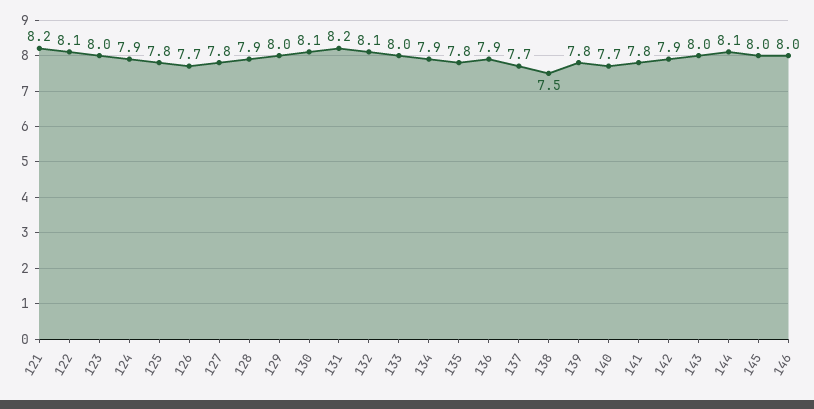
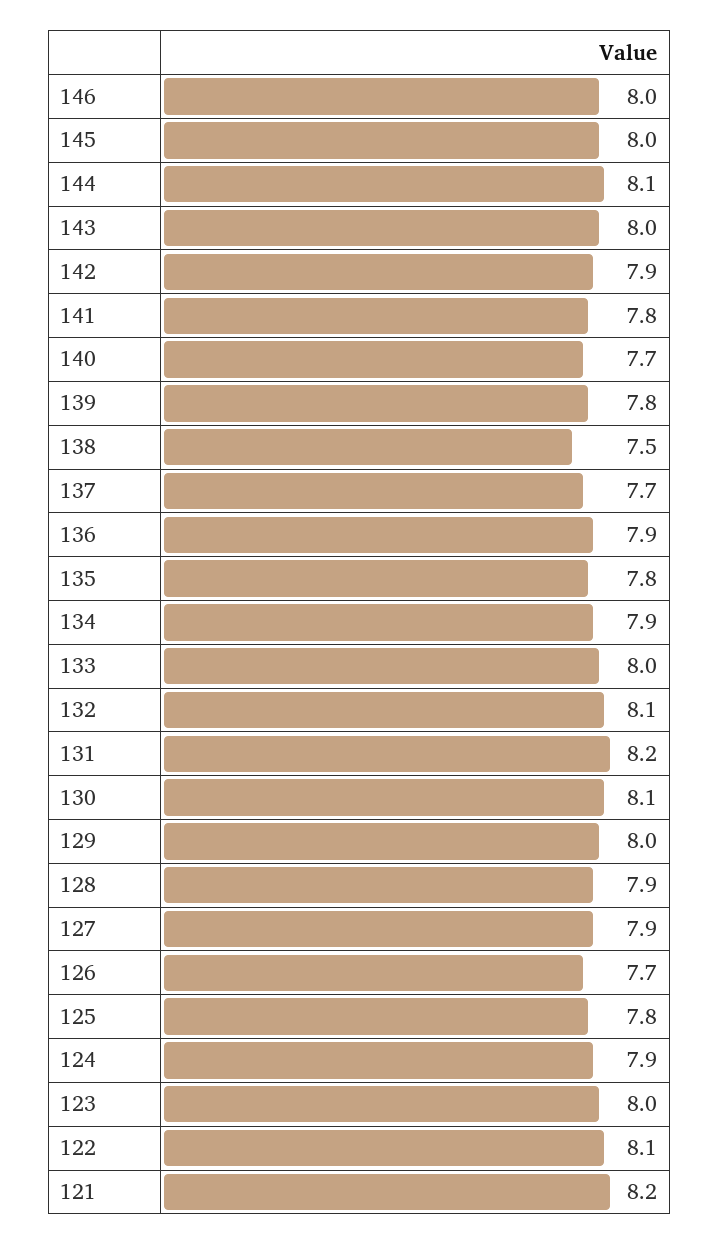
127: 7.8 -> 7.9

